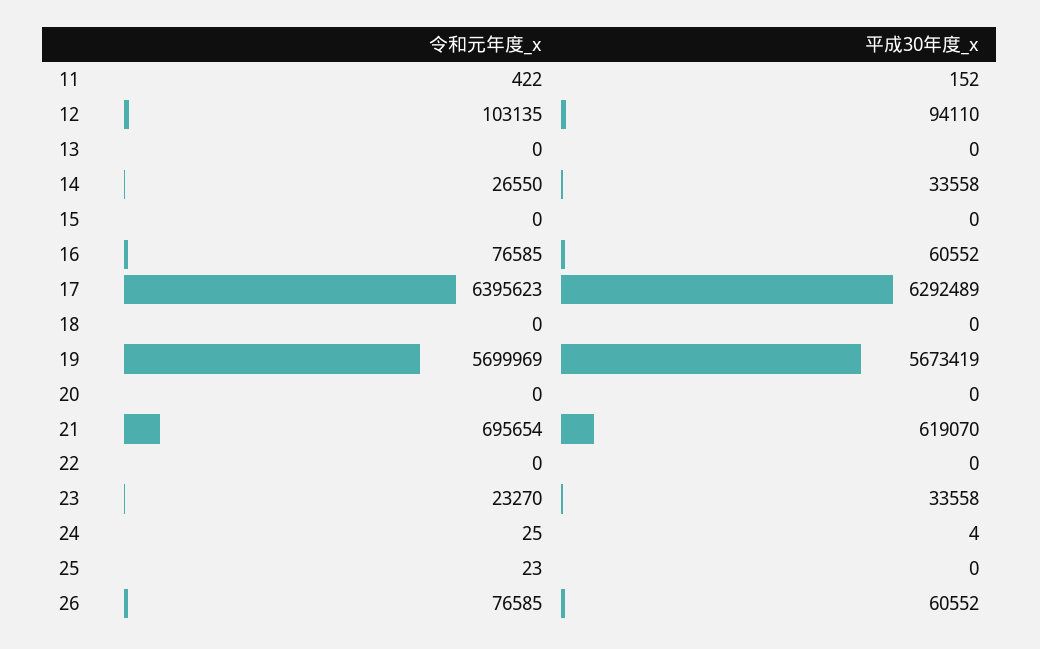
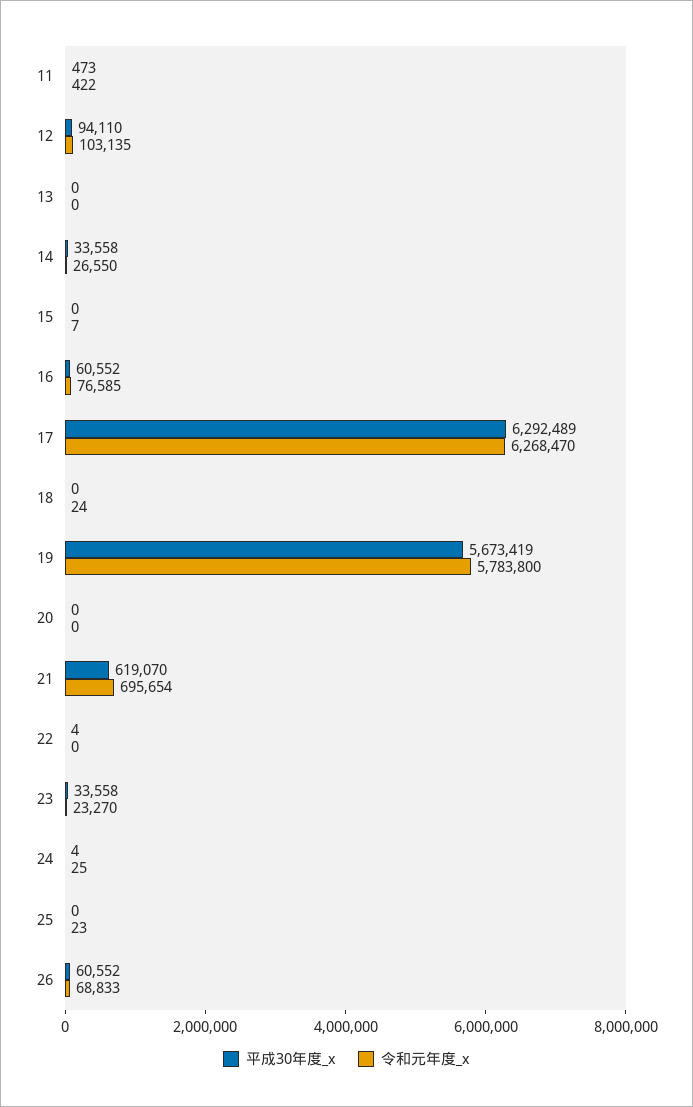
平成30年度_x, 11: 152 -> 473
令和元年度_x, 15: 0 -> 7
令和元年度_x, 17: 6395623 -> 6268470
令和元年度_x, 18: 0 -> 24
令和元年度_x, 19: 5699969 -> 5783800
平成30年度_x, 22: 0 -> 4
令和元年度_x, 26: 76585 -> 68833

